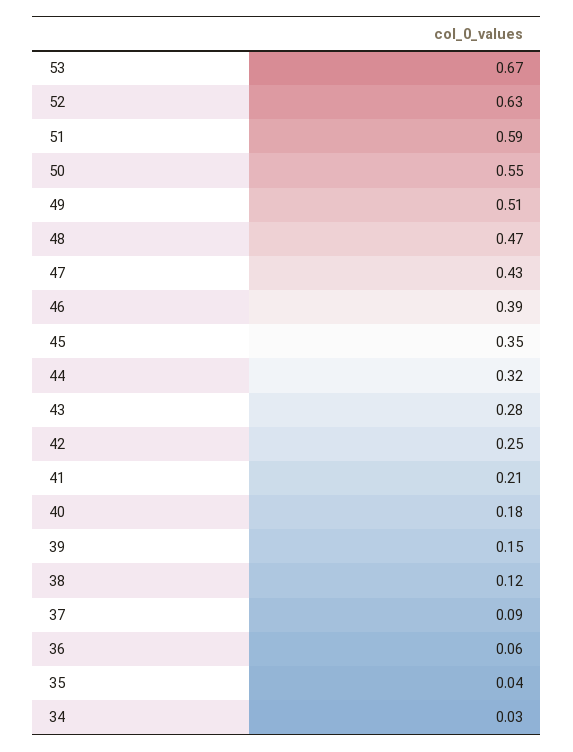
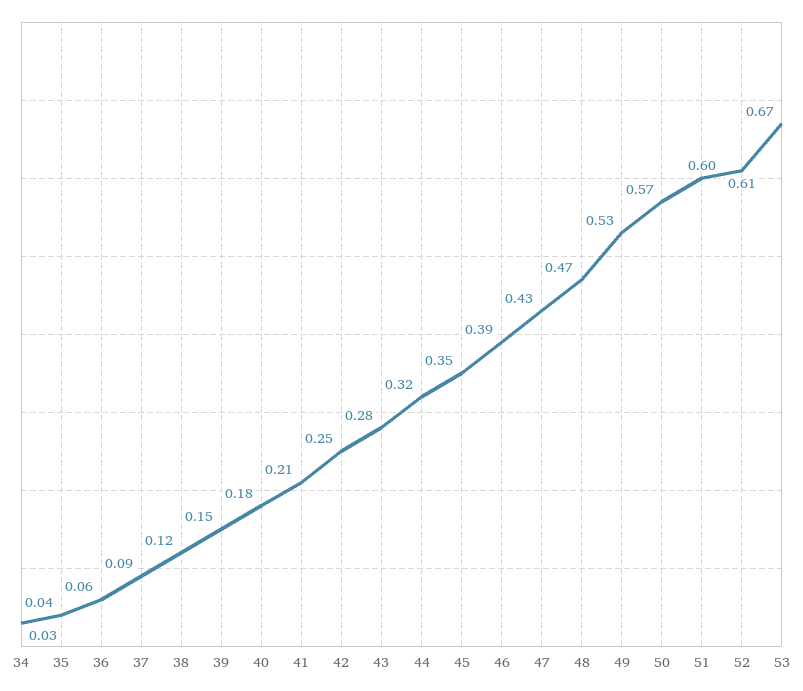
52: 0.63 -> 0.61
51: 0.59 -> 0.6
50: 0.55 -> 0.57
49: 0.51 -> 0.53

